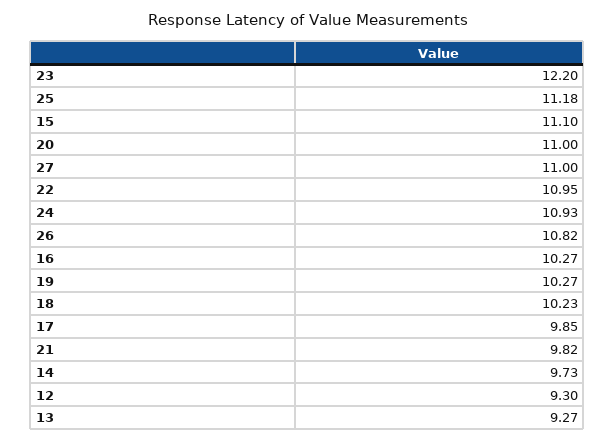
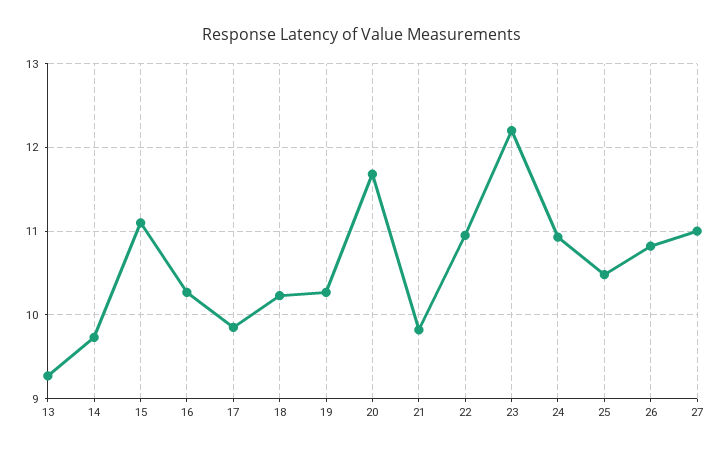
25: 11.18 -> 10.5
20: 11 -> 11.7
12: 9.3 -> none

